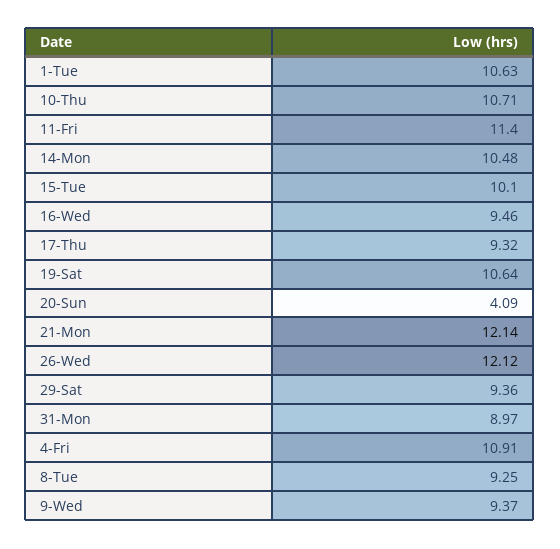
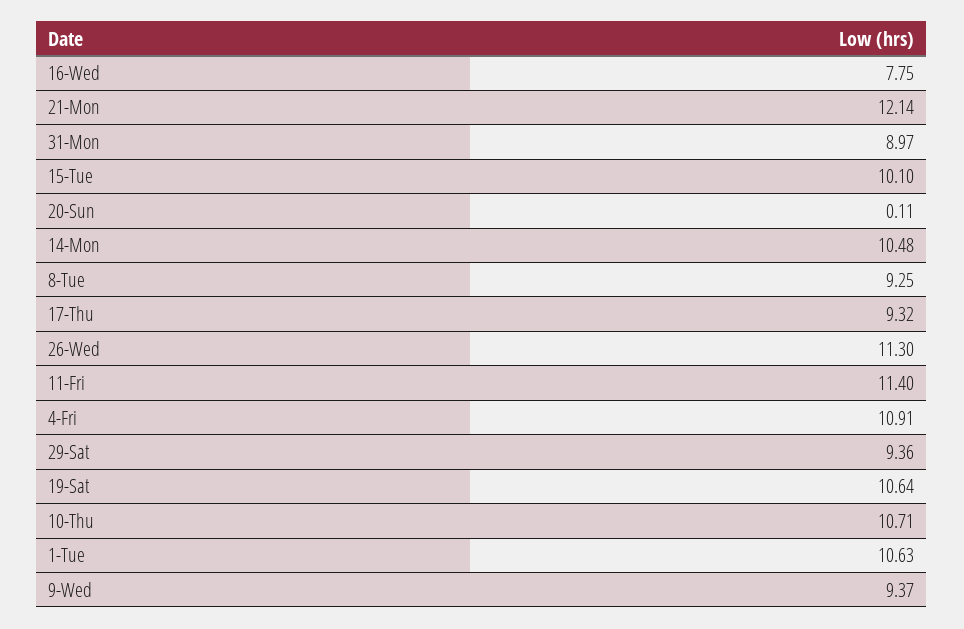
16-Wed: 9.46 -> 7.75
20-Sun: 4.09 -> 0.11
26-Wed: 12.12 -> 11.3

